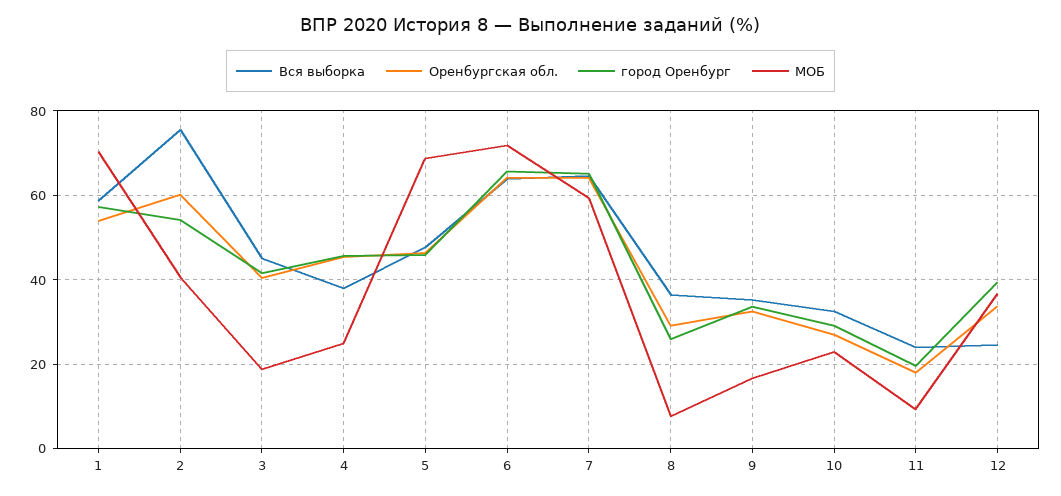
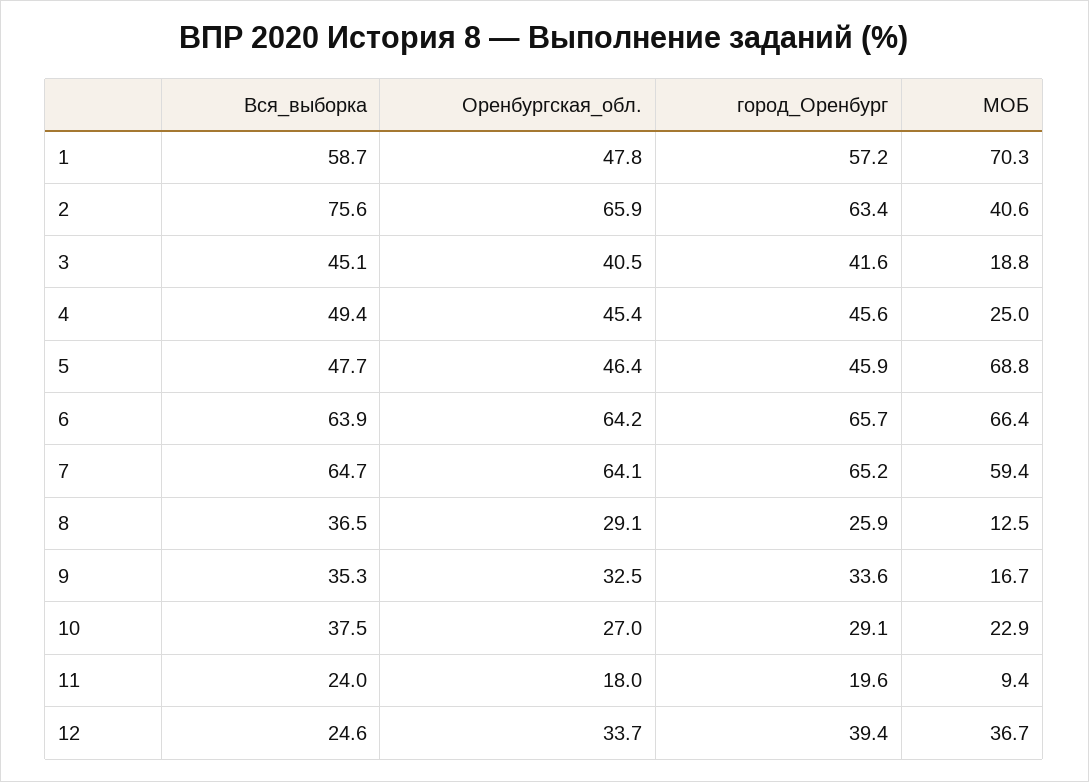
Оренбургская обл., 1: 54 -> 47.8
Оренбургская обл., 2: 60 -> 65.9
город Оренбург, 2: 54 -> 63.4
Вся выборка, 4: 38 -> 49.4
МОБ, 6: 72 -> 66.4
МОБ, 8: 8 -> 12.5
Вся выборка, 10: 32 -> 37.5

